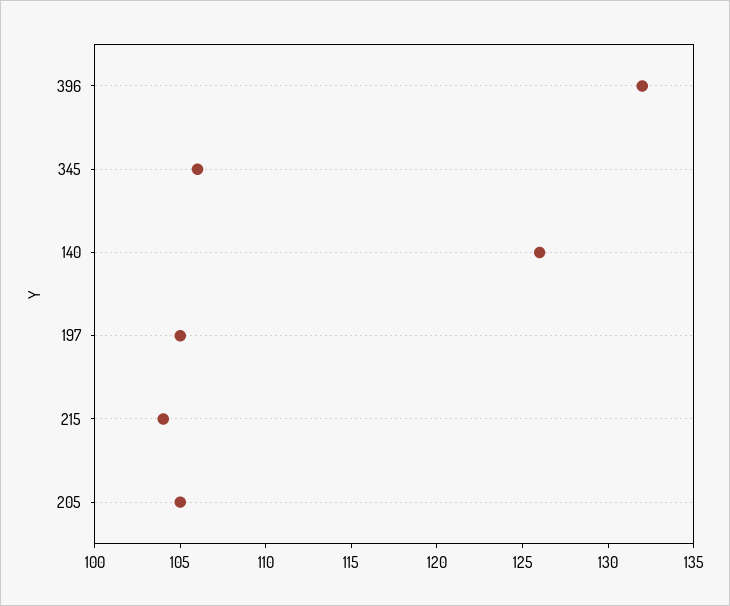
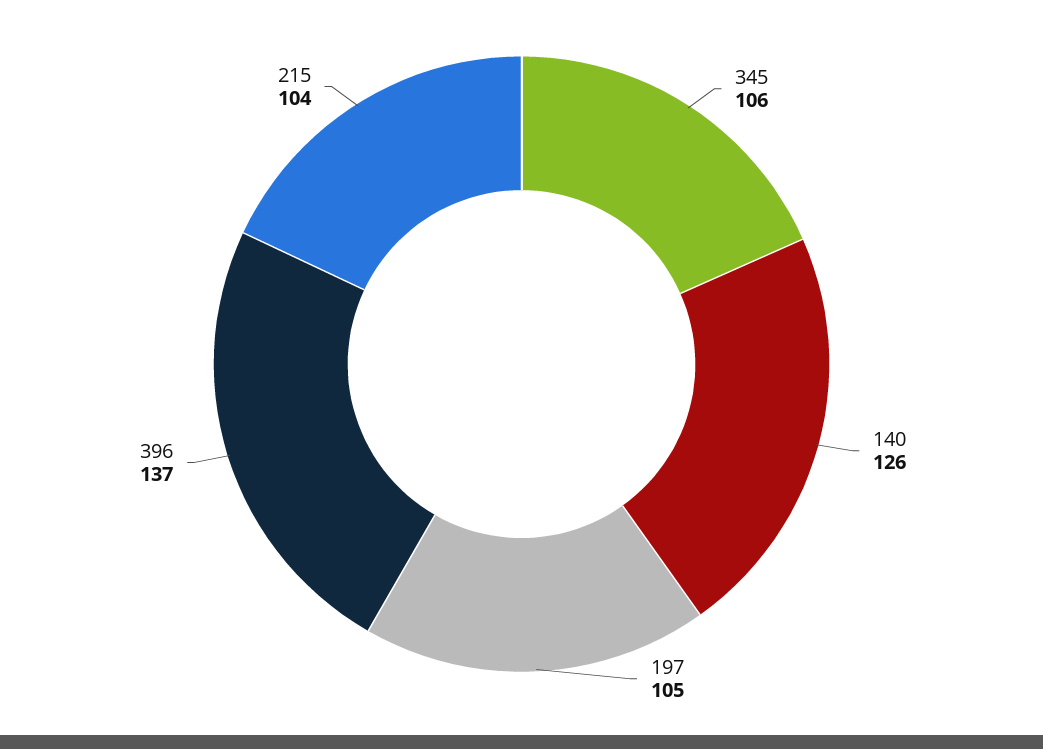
396: 132 -> 137
205: 105 -> none

